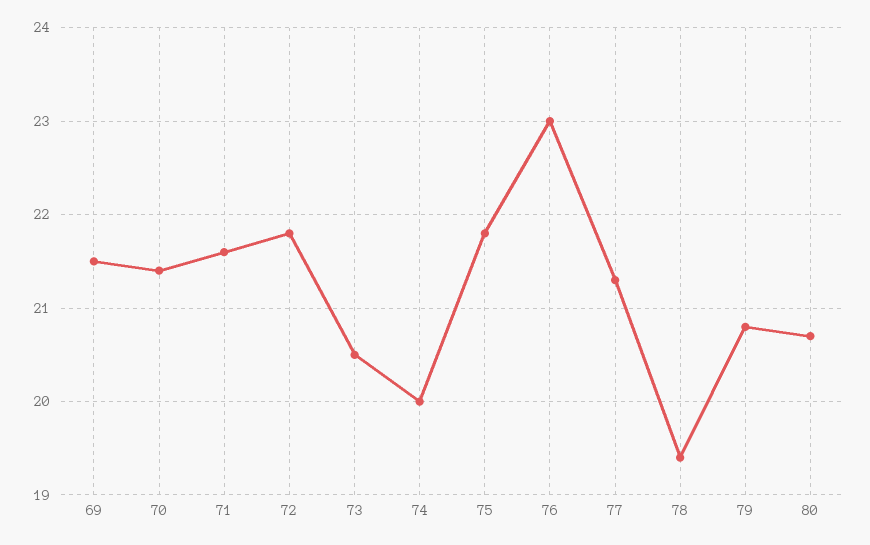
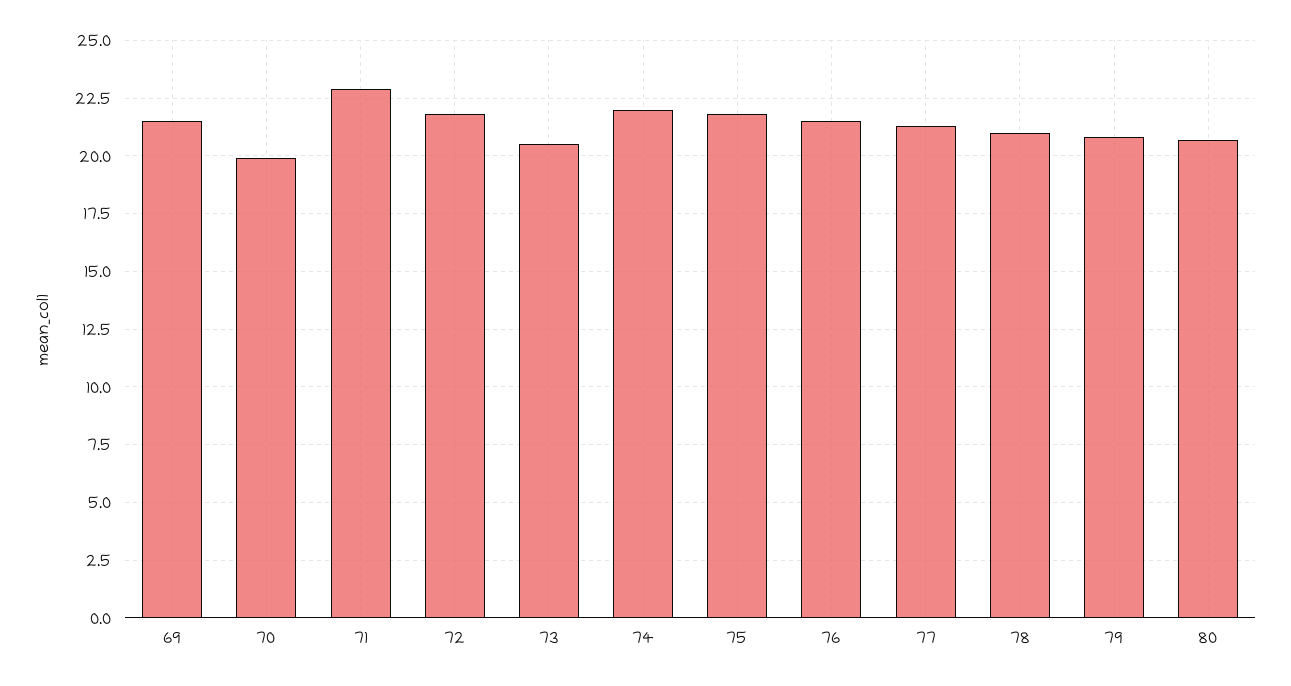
70: 21.4 -> 20
71: 21.6 -> 23
74: 20 -> 22
76: 23 -> 21.5
78: 19.4 -> 21

